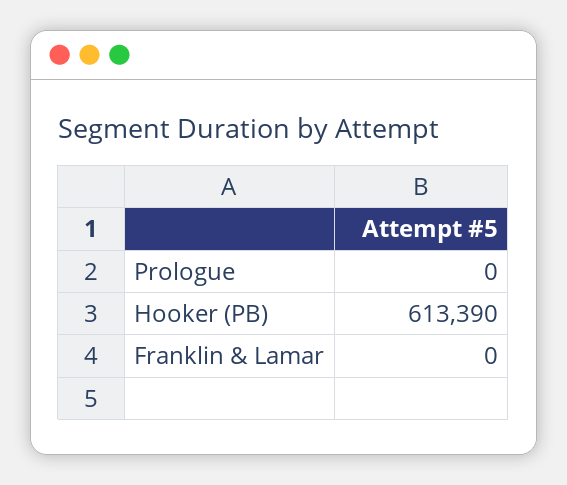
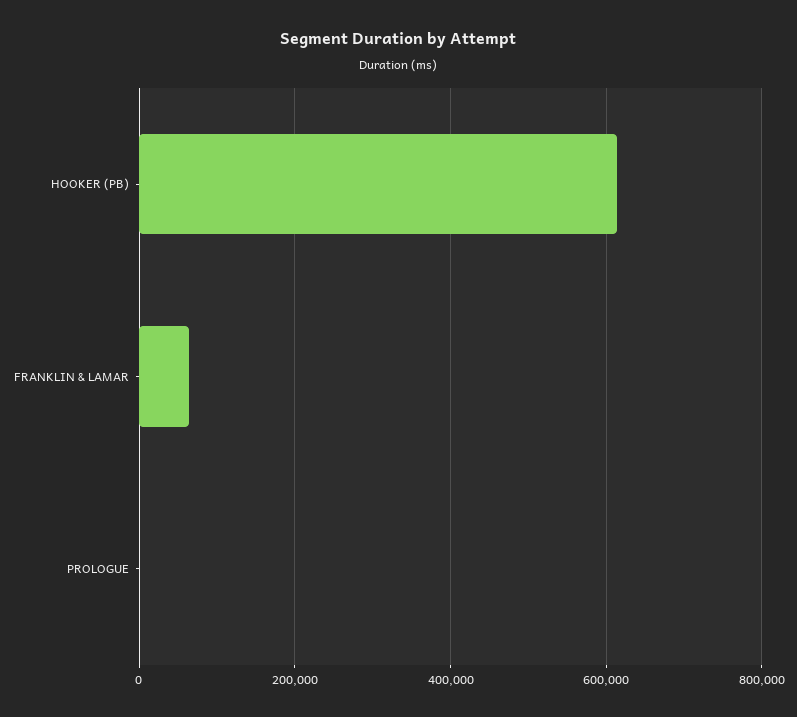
Franklin & Lamar: 0 -> 60000

